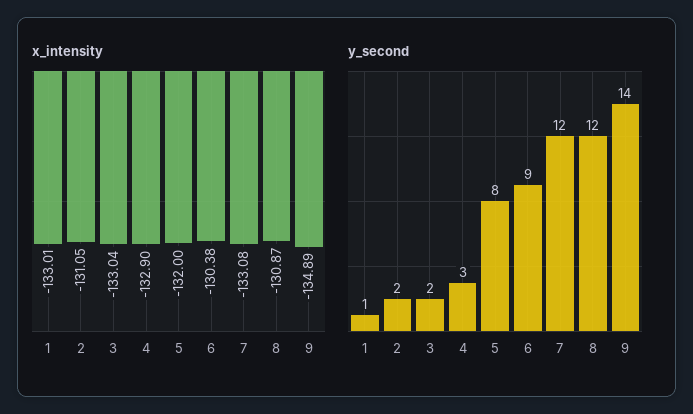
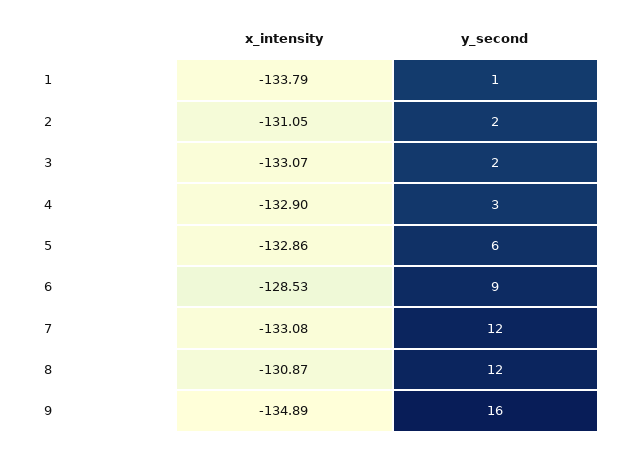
x_intensity, 1: -133.01 -> -133.79
x_intensity, 3: -133.04 -> -133.07
x_intensity, 5: -132 -> -132.86
x_intensity, 6: -130.38 -> -128.53
y_second, 5: 8 -> 6
y_second, 9: 14 -> 16

